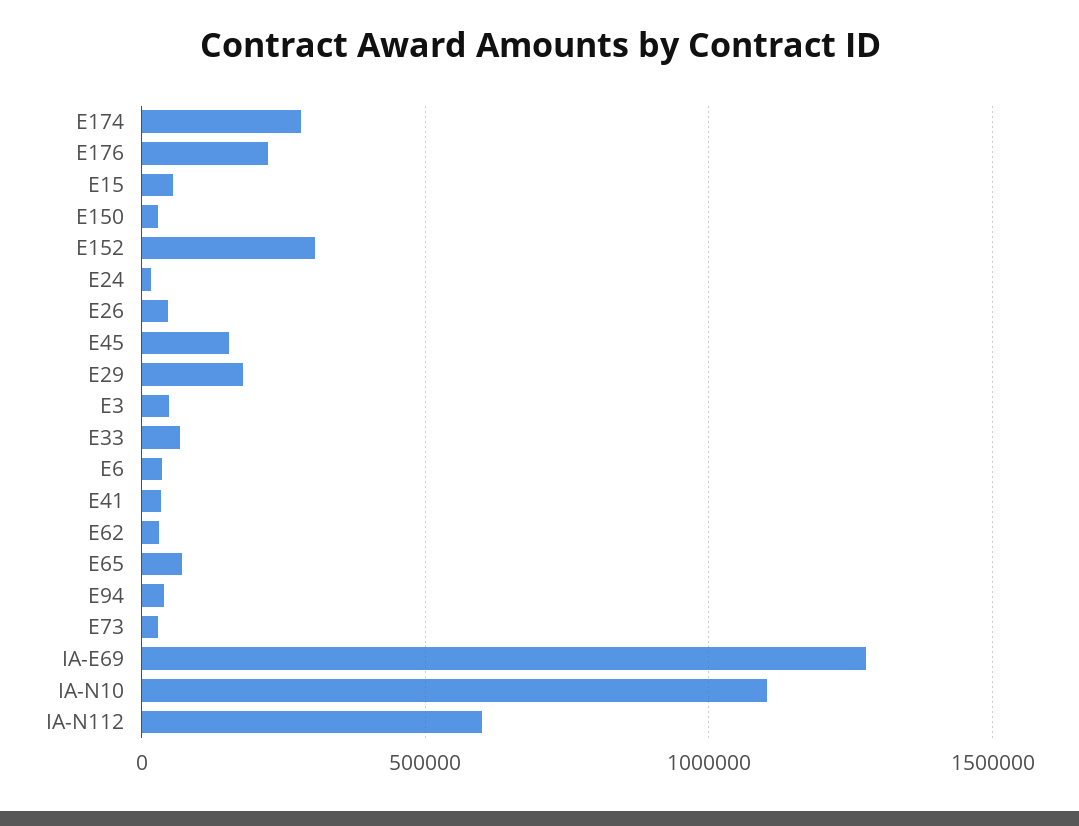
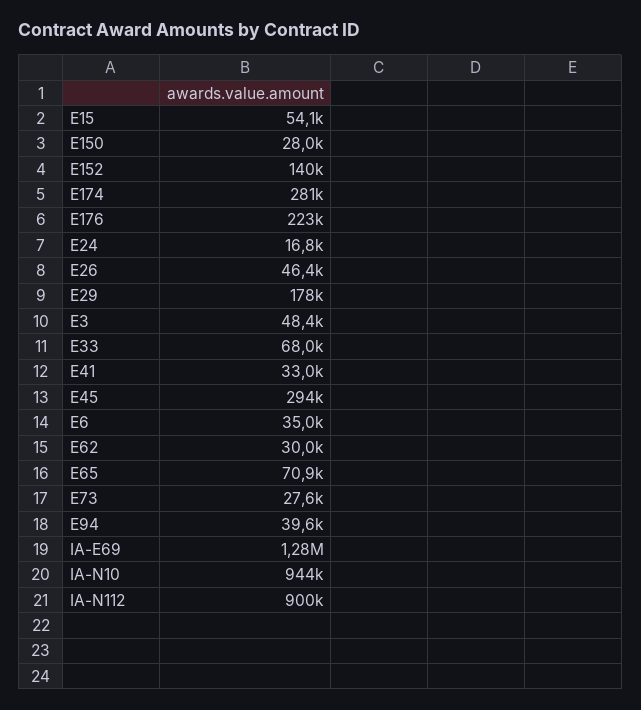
E152: 300000 -> 140000
E45: 150000 -> 294000
IA-N10: 1100000 -> 944000
IA-N112: 600000 -> 900000

